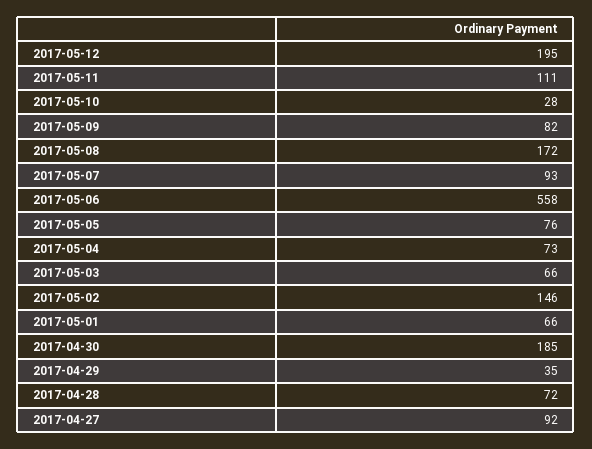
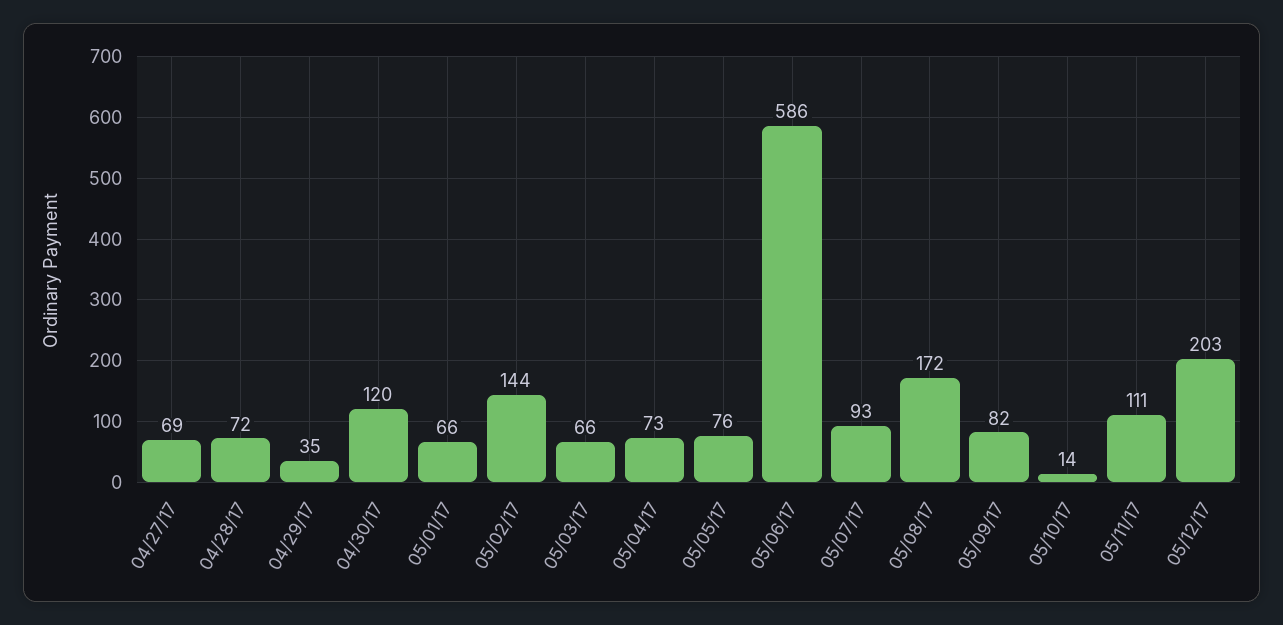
2017-05-12: 195 -> 203
2017-05-10: 28 -> 14
2017-05-06: 558 -> 586
2017-05-02: 146 -> 144
2017-04-30: 185 -> 120
2017-04-27: 92 -> 69

